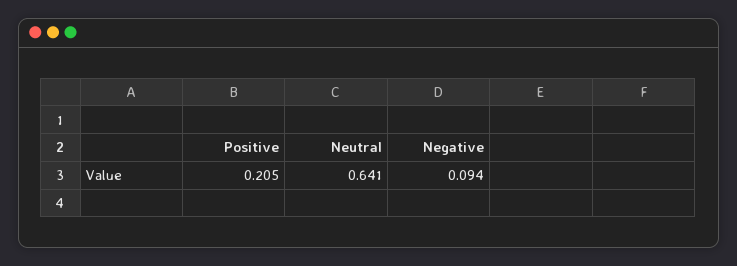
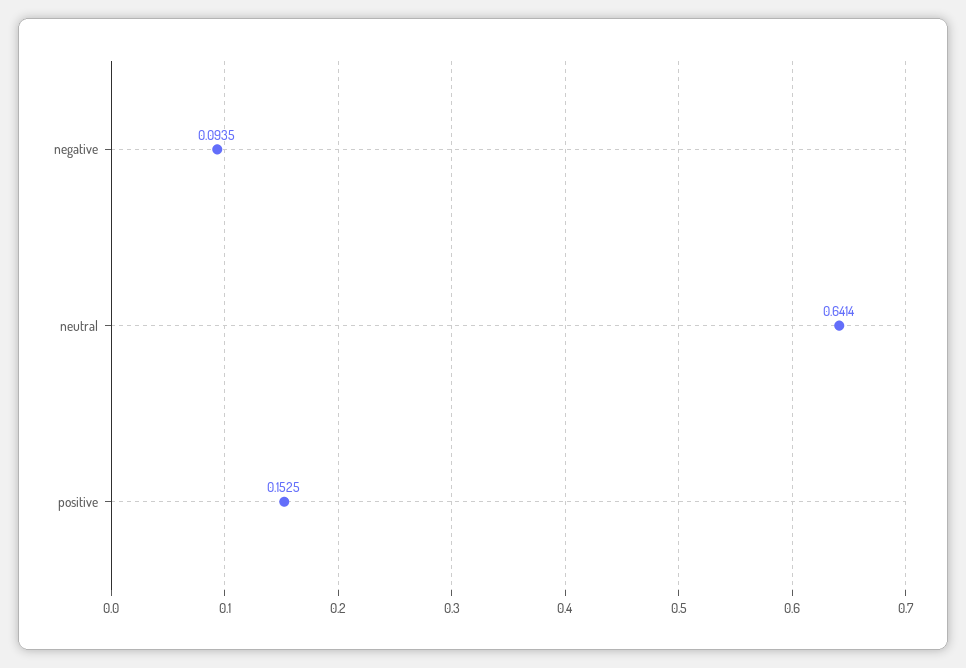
Positive: 0.205 -> 0.1525

